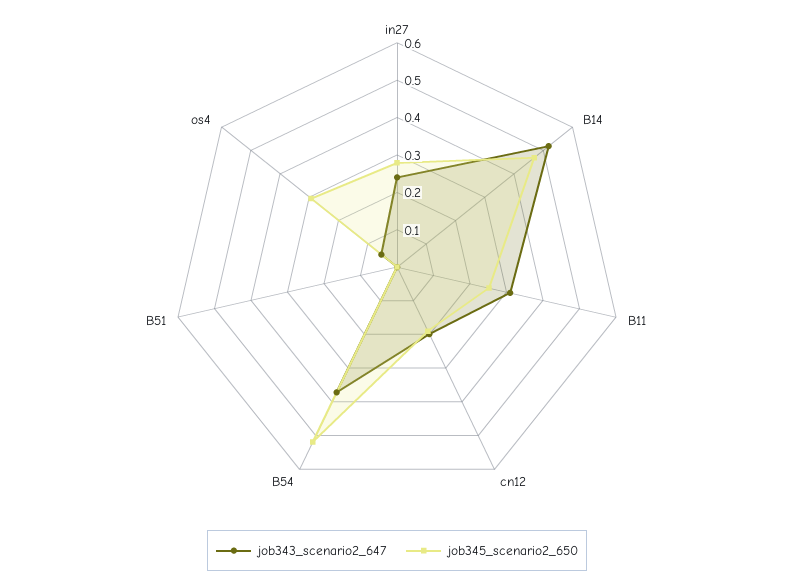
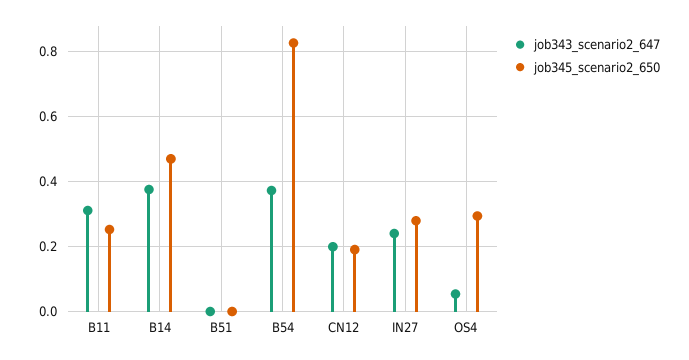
job343_scenario2_647, B14: 0.525 -> 0.38
job345_scenario2_650, B54: 0.525 -> 0.82

